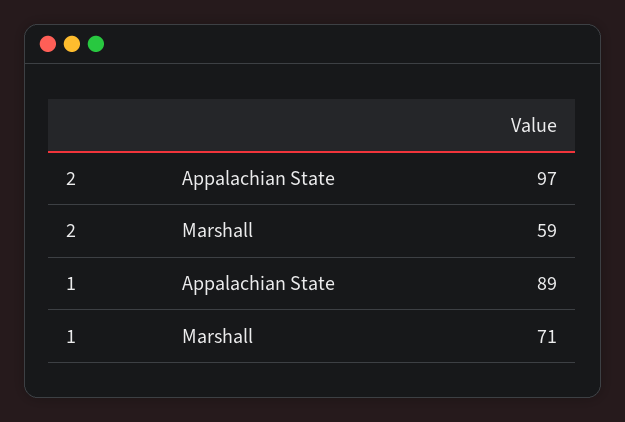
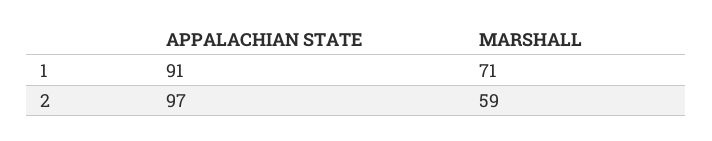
1, Appalachian State: 89 -> 91

